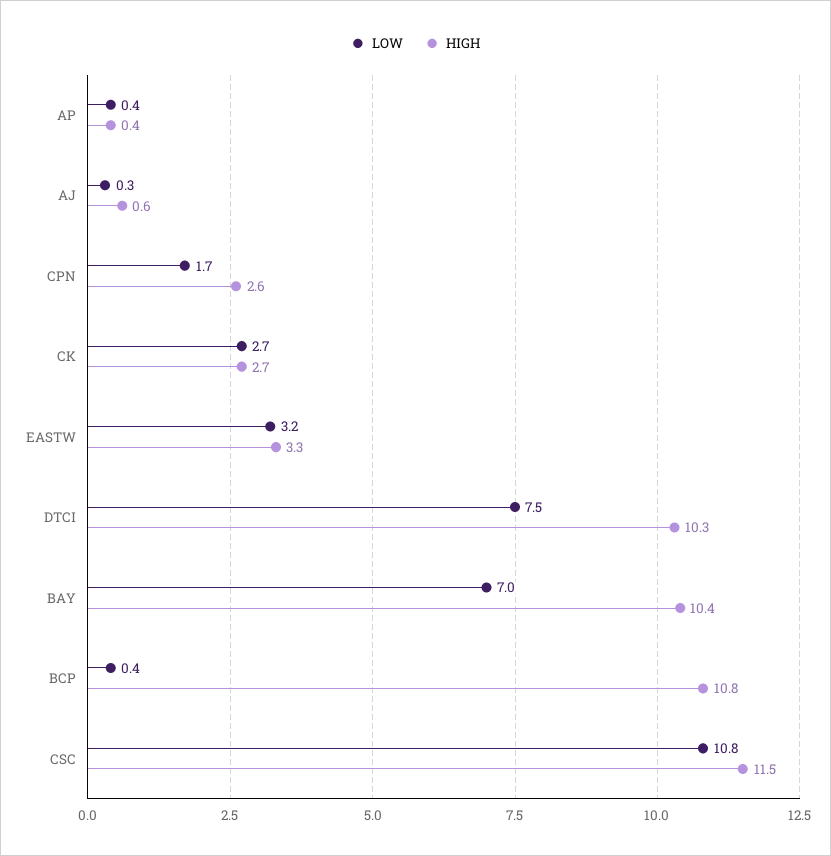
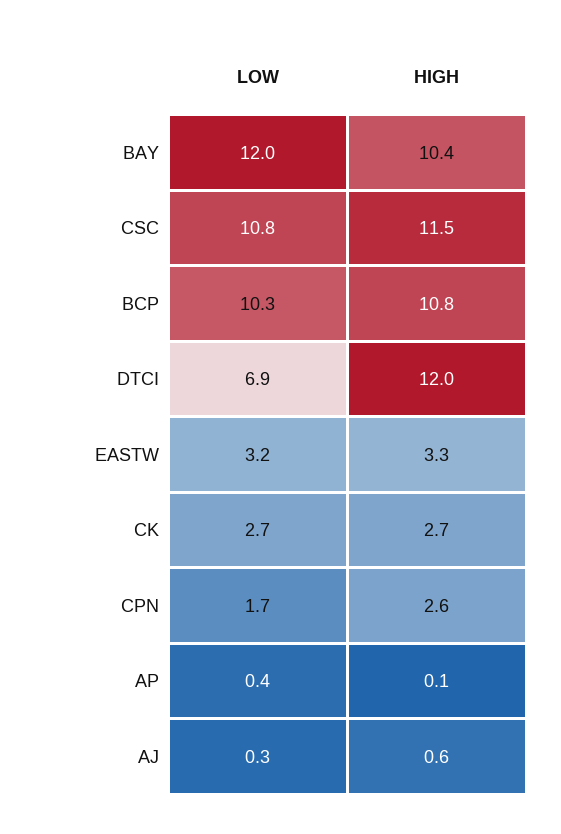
HIGH, AP: 0.4 -> 0.1
LOW, DTCI: 7.5 -> 6.9
HIGH, DTCI: 10.3 -> 12
LOW, BAY: 7 -> 12
LOW, BCP: 0.4 -> 10.3

